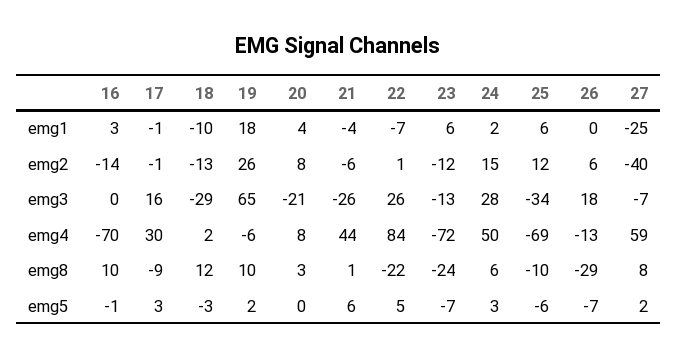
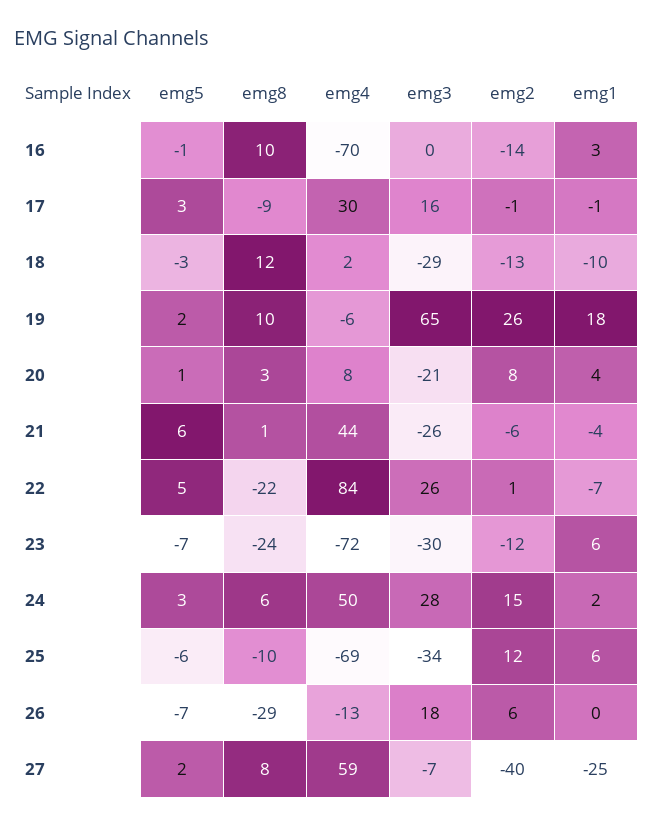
23, emg3: -13 -> -30
20, emg5: 0 -> 1

